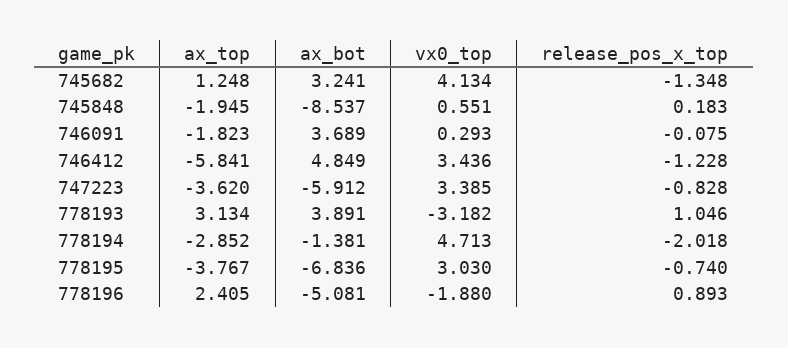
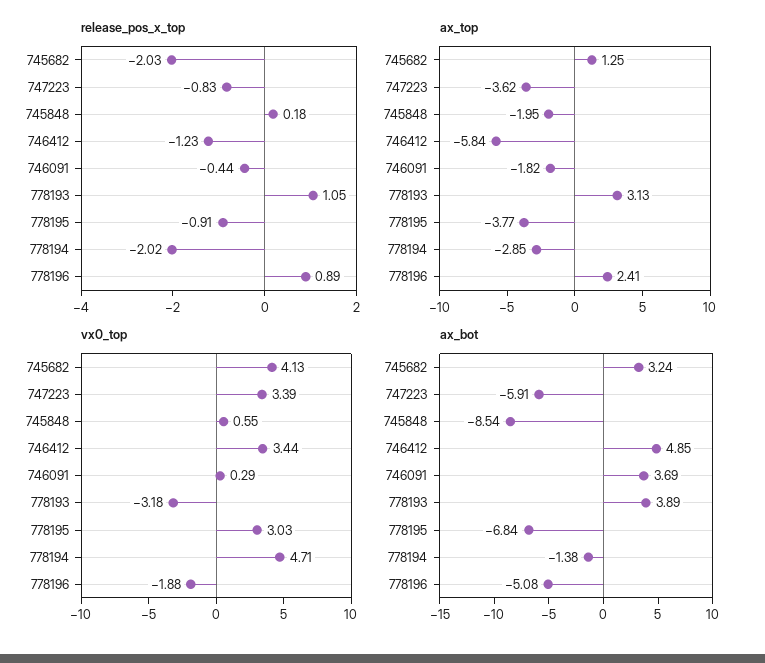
release_pos_x_top, 745682: -1.348 -> -2.03
release_pos_x_top, 746091: -0.075 -> -0.44
release_pos_x_top, 778195: -0.74 -> -0.91

